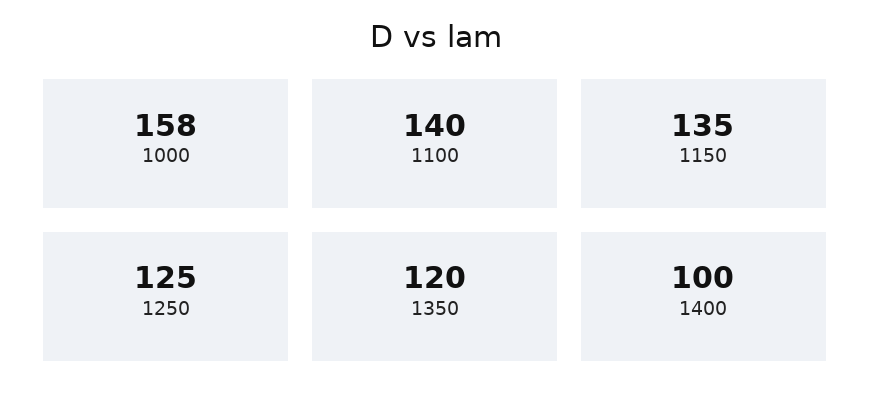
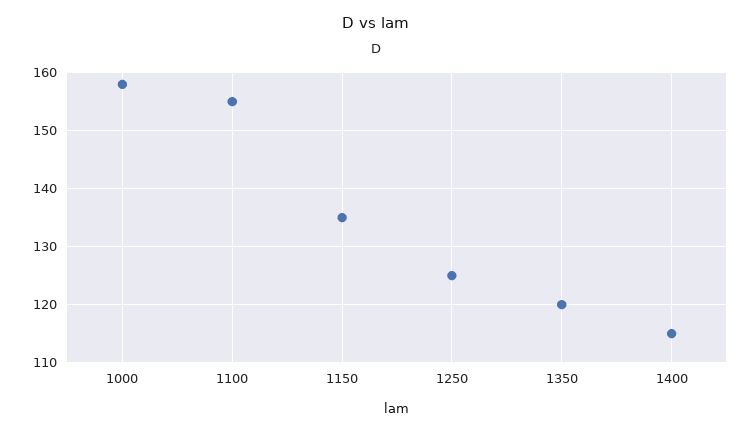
1100: 140 -> 155
1400: 100 -> 115

